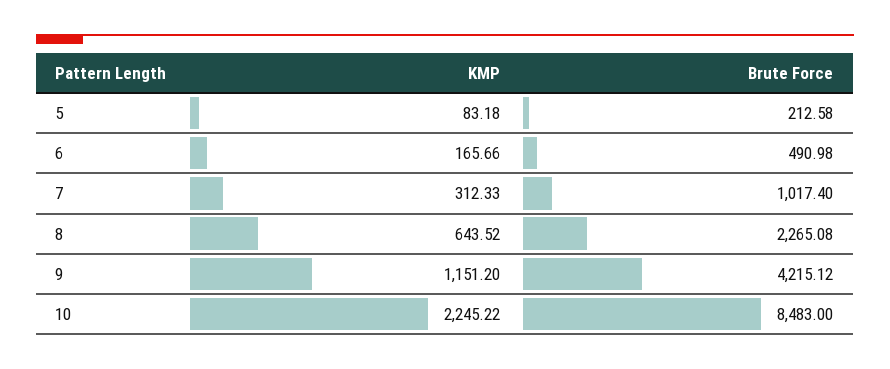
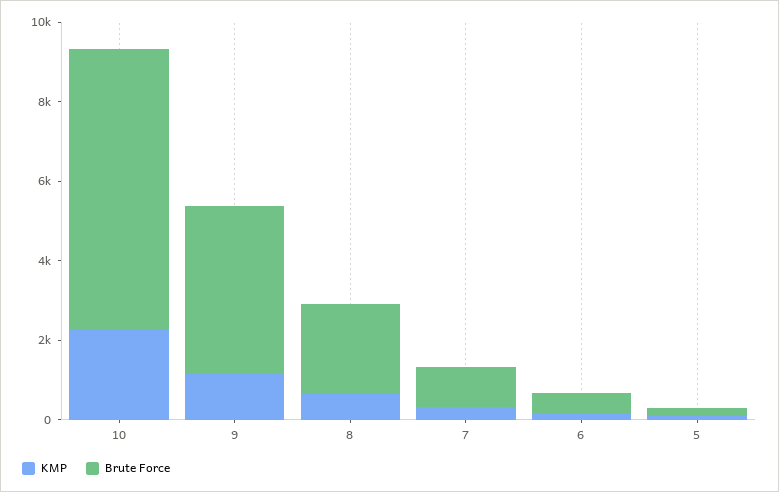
Brute Force, 10: 8483 -> 7000

